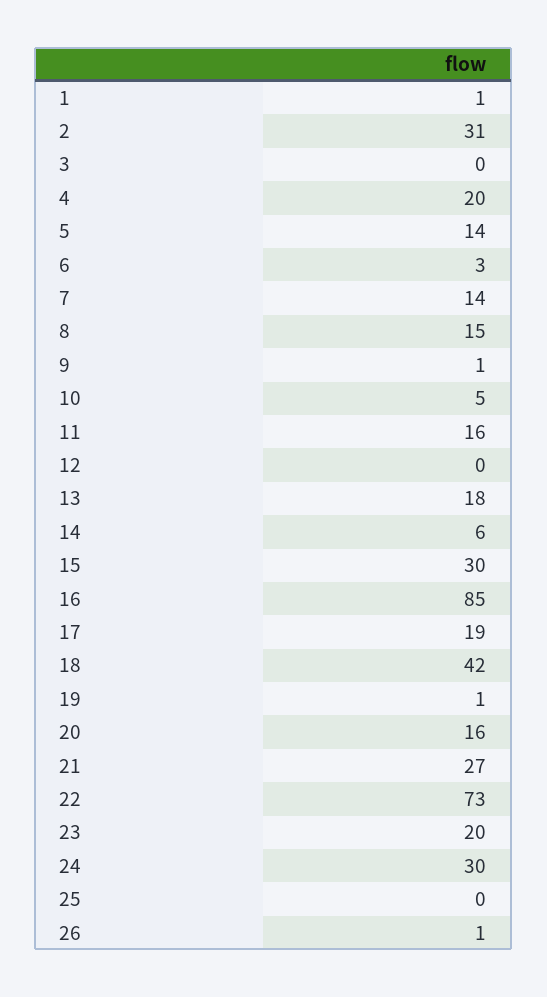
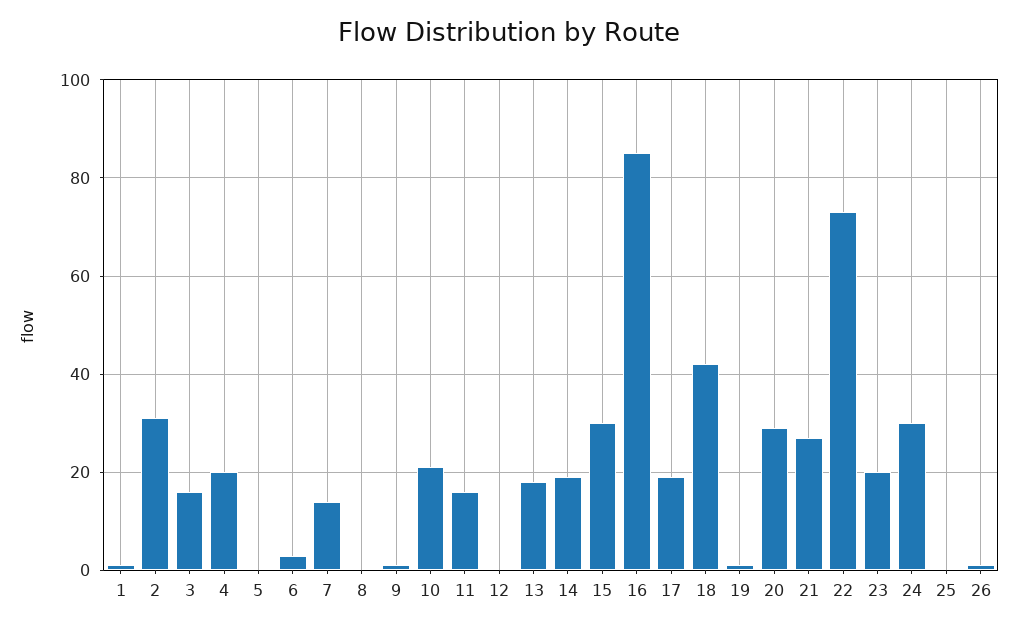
3: 0 -> 15
5: 14 -> 0
8: 15 -> 0
10: 5 -> 20
14: 6 -> 20
20: 16 -> 30

